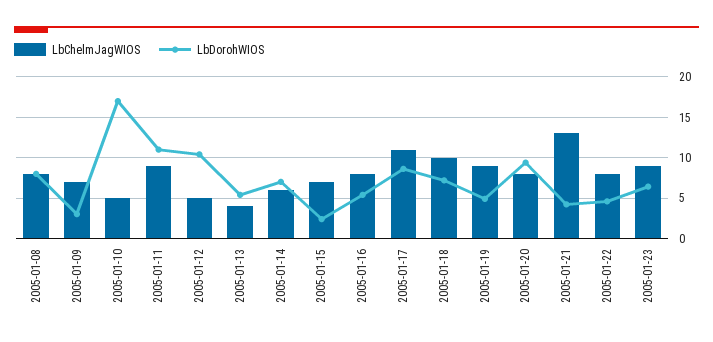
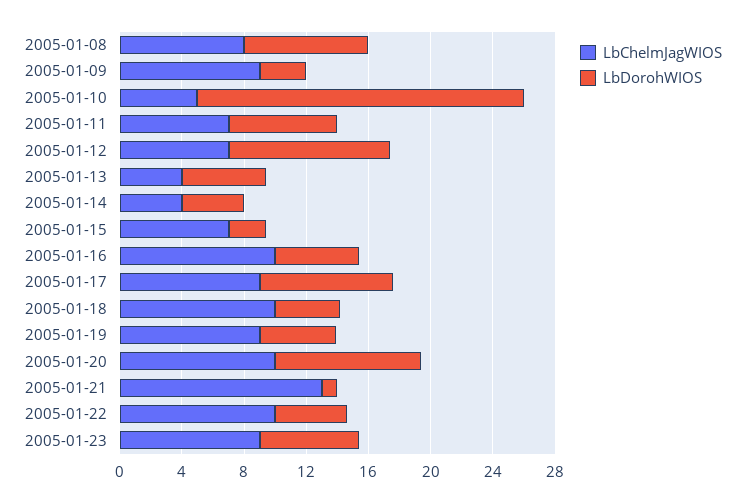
LbChelmJagWIOS, 2005-01-09: 7 -> 9
LbDorohWIOS, 2005-01-10: 17 -> 21
LbChelmJagWIOS, 2005-01-11: 9 -> 7
LbDorohWIOS, 2005-01-11: 11 -> 7
LbChelmJagWIOS, 2005-01-12: 5 -> 7
LbChelmJagWIOS, 2005-01-14: 6 -> 4
LbDorohWIOS, 2005-01-14: 7 -> 4
LbChelmJagWIOS, 2005-01-16: 8 -> 10
LbChelmJagWIOS, 2005-01-17: 11 -> 9
LbDorohWIOS, 2005-01-18: 7 -> 4
LbChelmJagWIOS, 2005-01-20: 8 -> 10
LbDorohWIOS, 2005-01-21: 4 -> 1
LbChelmJagWIOS, 2005-01-22: 8 -> 10

